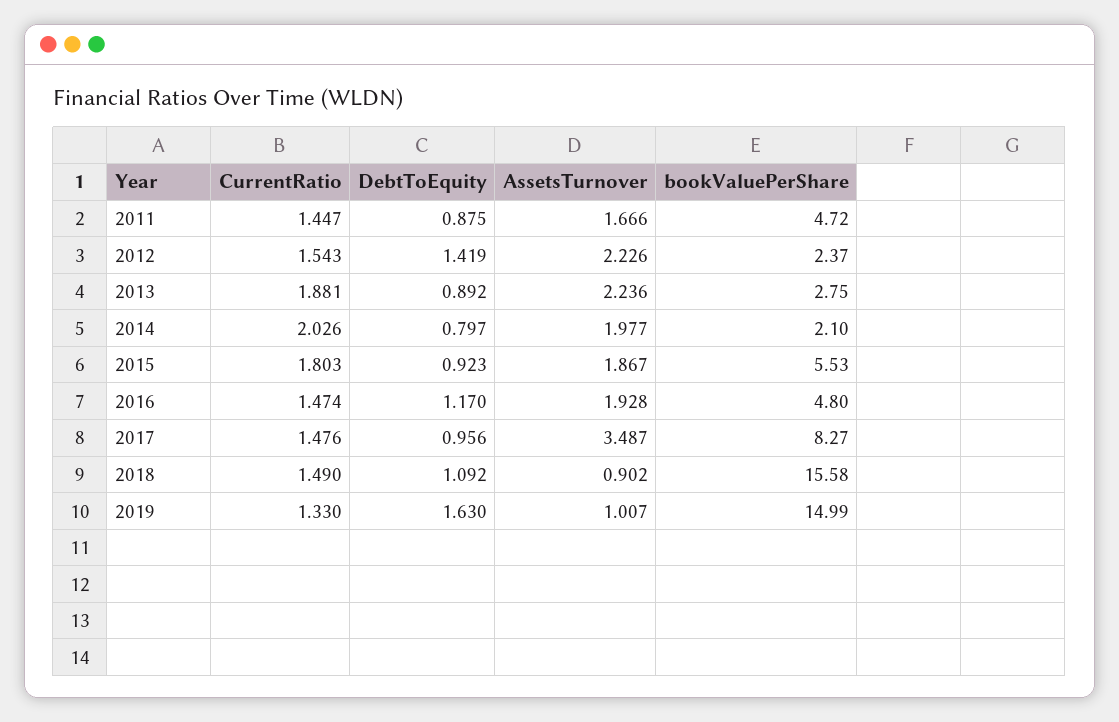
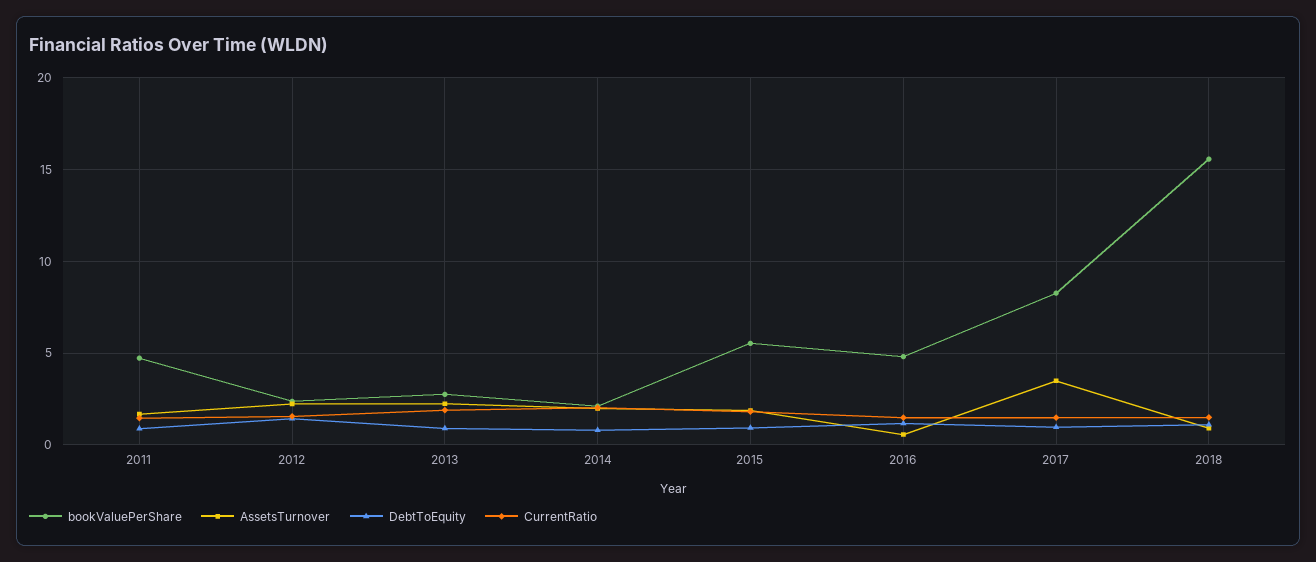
AssetsTurnover, 2016: 1.928 -> 0.5
CurrentRatio, 2019: 1.33 -> none
DebtToEquity, 2019: 1.63 -> none
AssetsTurnover, 2019: 1.007 -> none
bookValuePerShare, 2019: 14.99 -> none

